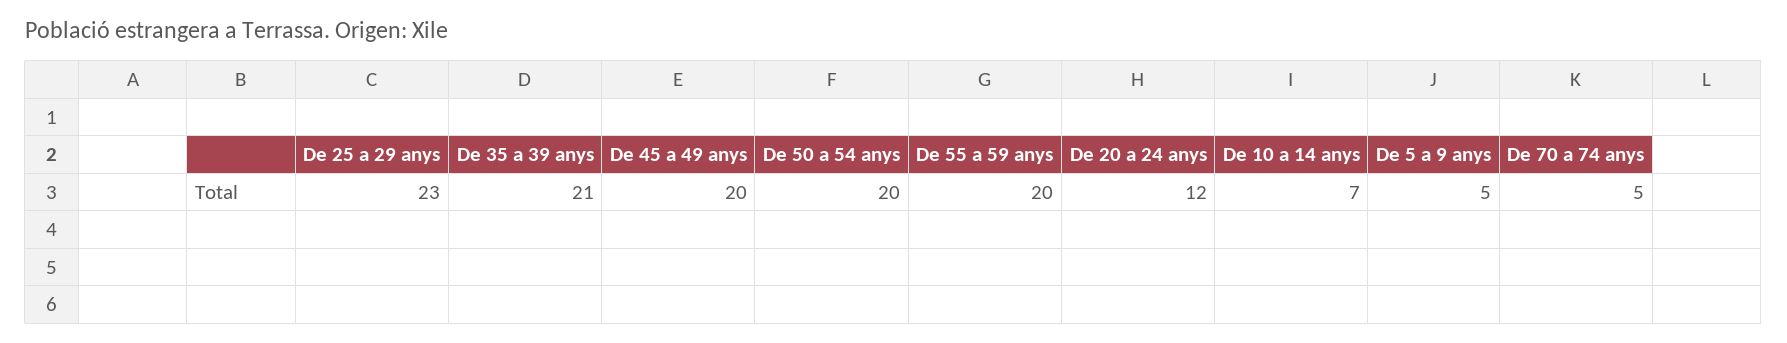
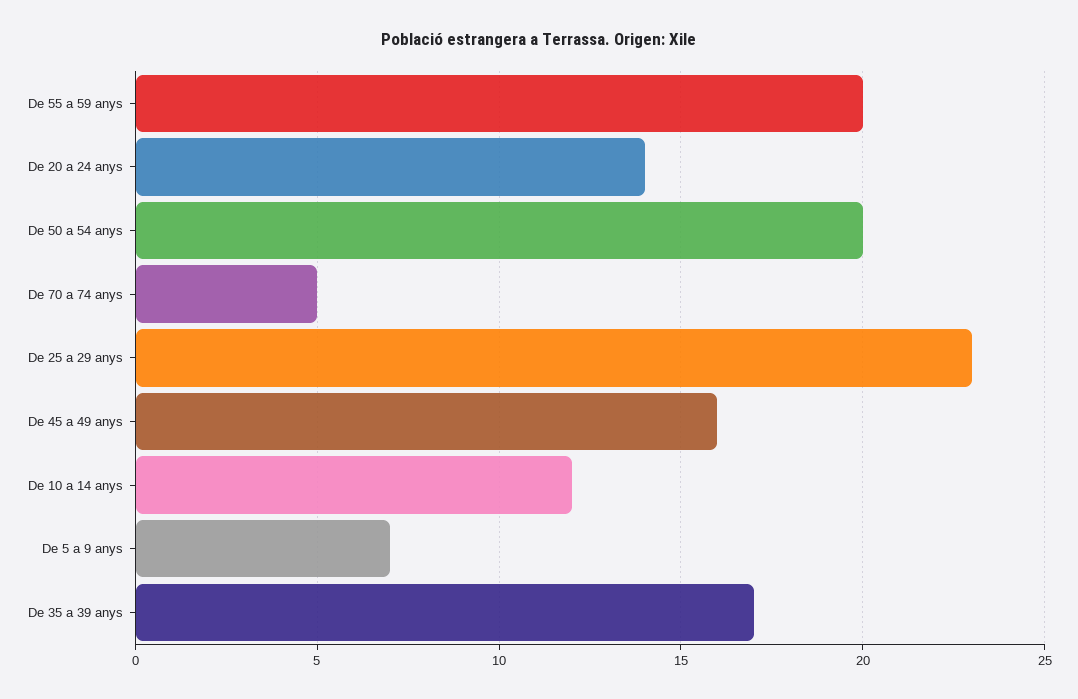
De 35 a 39 anys: 21 -> 17
De 45 a 49 anys: 20 -> 16
De 20 a 24 anys: 12 -> 14
De 10 a 14 anys: 7 -> 12
De 5 a 9 anys: 5 -> 7

